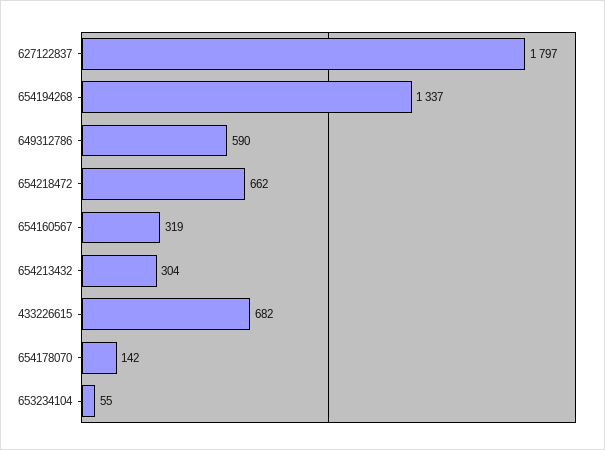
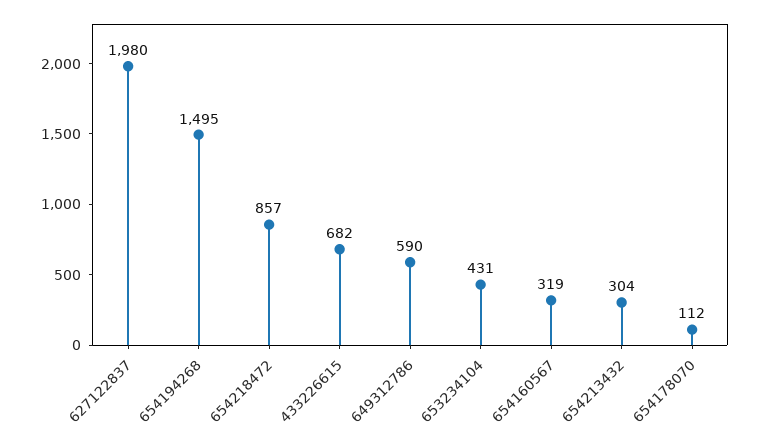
627122837: 1797 -> 1980
654194268: 1337 -> 1495
654218472: 662 -> 857
654178070: 142 -> 112
653234104: 55 -> 431

